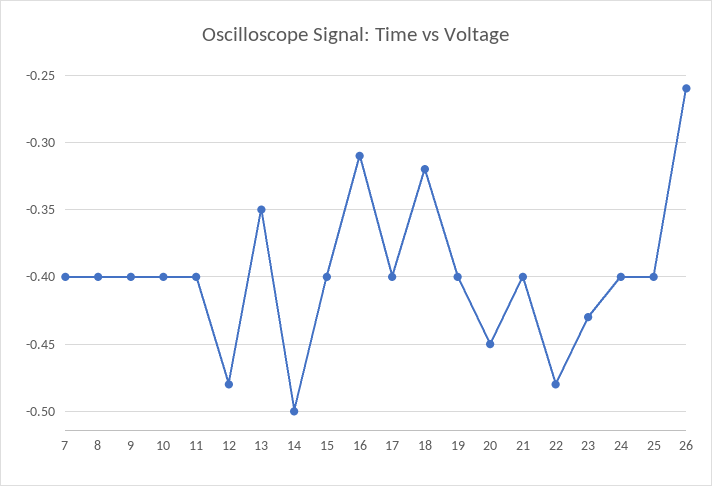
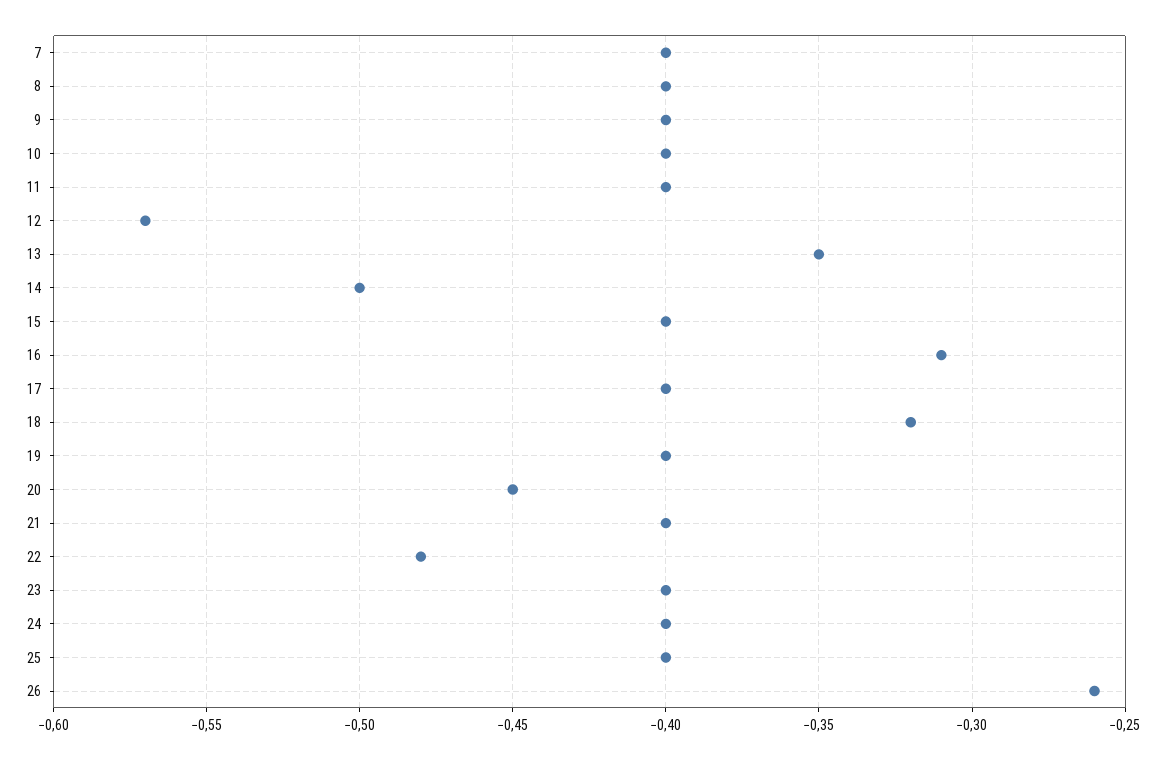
12: -0.48 -> -0.57
23: -0.43 -> -0.4

